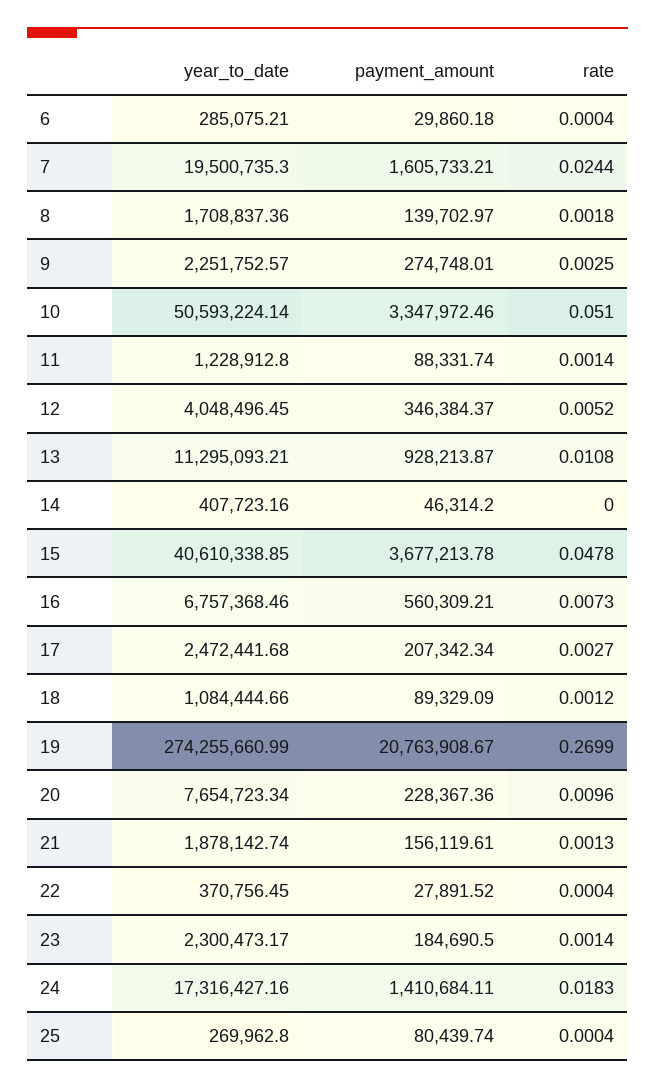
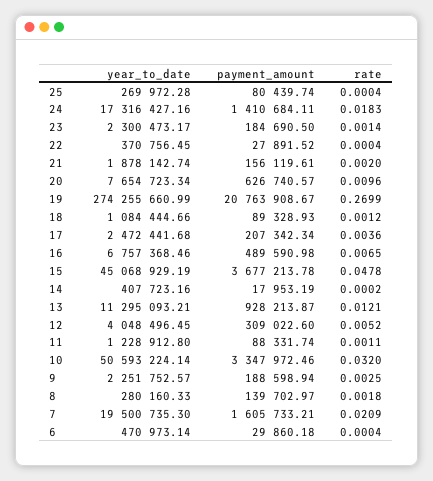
year_to_date, 6: 285075.21 -> 470973.14
rate, 7: 0.0244 -> 0.0209
year_to_date, 8: 1708837.36 -> 280160.33
payment_amount, 9: 274748.01 -> 188598.94
rate, 10: 0.051 -> 0.032
rate, 11: 0.0014 -> 0.0011
payment_amount, 12: 346384.37 -> 309022.6
rate, 13: 0.0108 -> 0.0121
payment_amount, 14: 46314.2 -> 17953.19
rate, 14: 0 -> 0.0002
year_to_date, 15: 40610338.85 -> 45068929.19
payment_amount, 16: 560309.21 -> 489590.98
rate, 16: 0.0073 -> 0.0065
rate, 17: 0.0027 -> 0.0036
payment_amount, 18: 89329.09 -> 89328.93
payment_amount, 20: 228367.36 -> 626740.57
rate, 21: 0.0013 -> 0.002
year_to_date, 25: 269962.8 -> 269972.28

